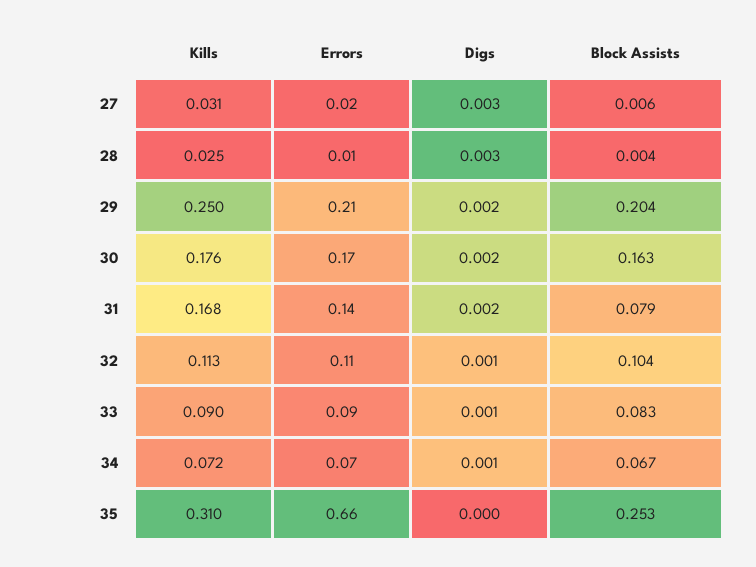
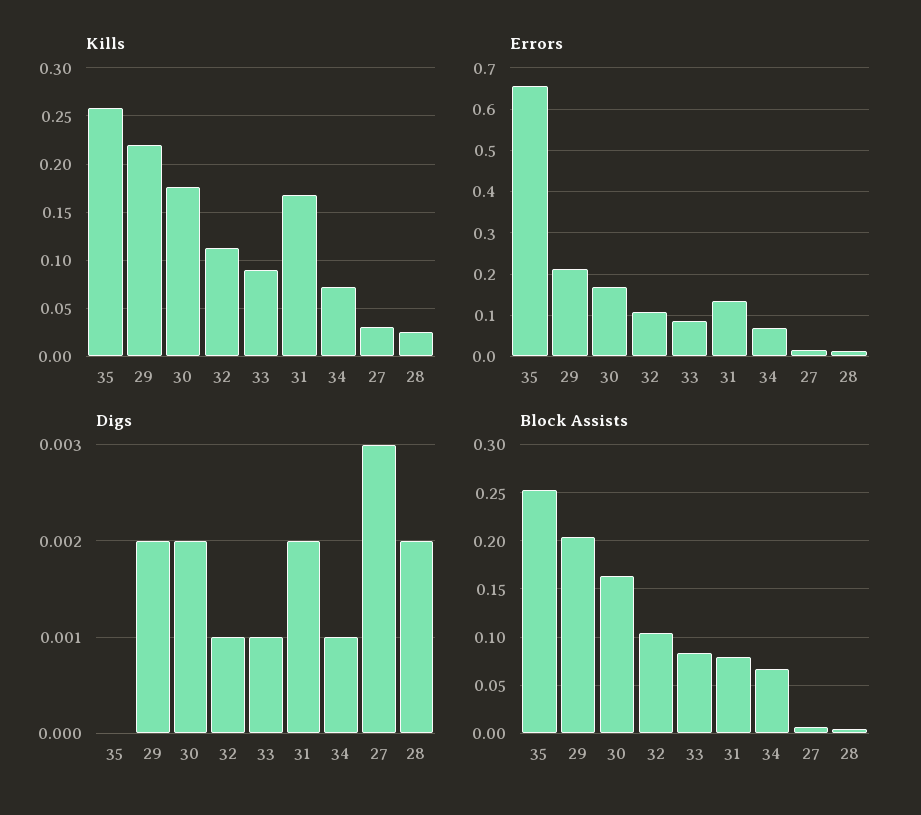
Digs, 28: 0.003 -> 0.002
Kills, 29: 0.25 -> 0.22
Kills, 35: 0.31 -> 0.26

